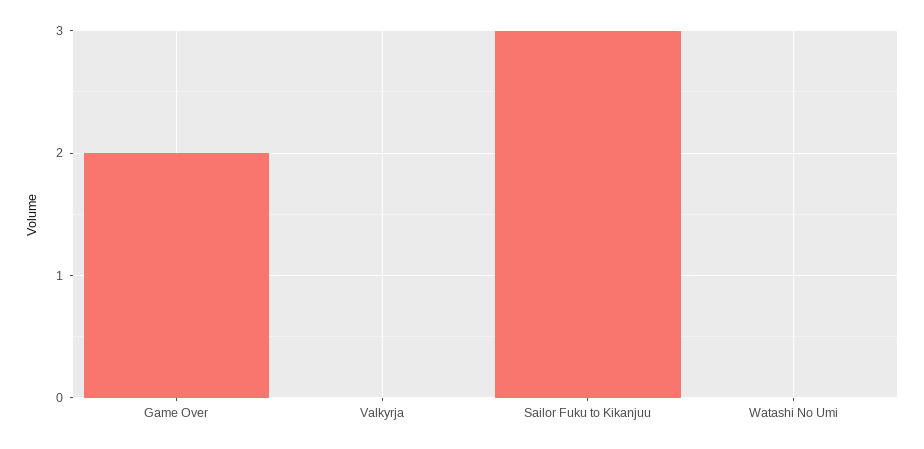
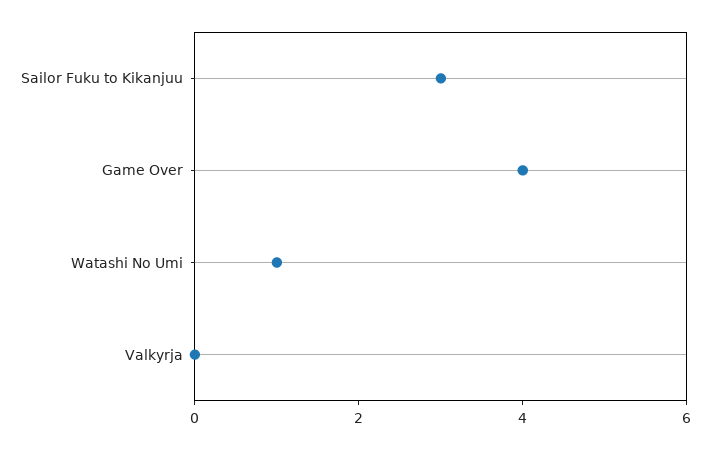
Game Over: 2 -> 4
Watashi No Umi: 0 -> 1

